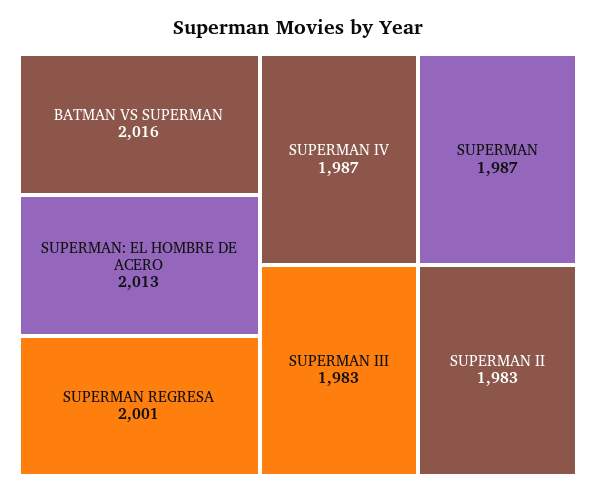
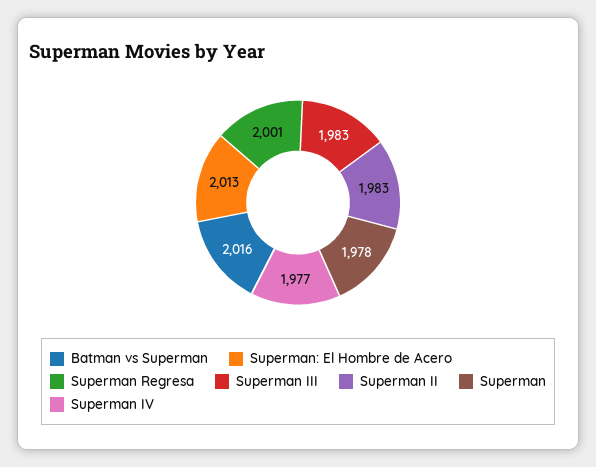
SUPERMAN IV: 1987 -> 1977
SUPERMAN: 1987 -> 1978

